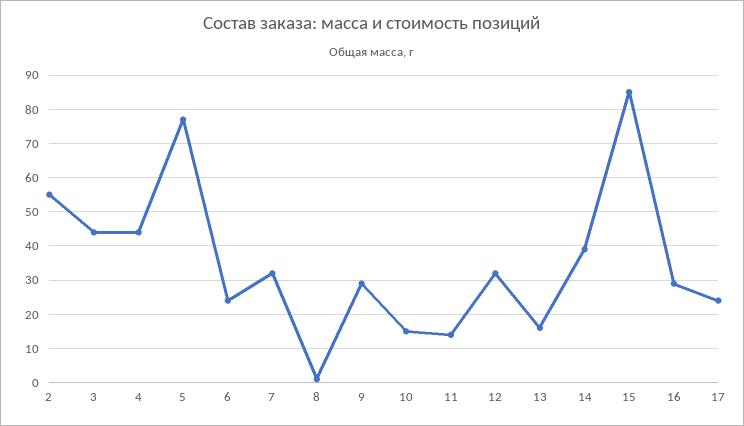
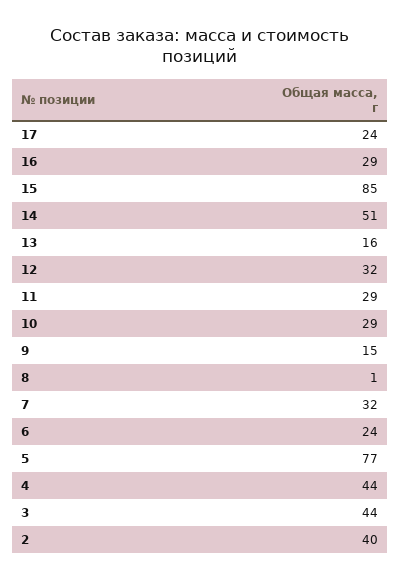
2: 55 -> 40
9: 30 -> 15
10: 15 -> 29
11: 15 -> 29
14: 40 -> 51

